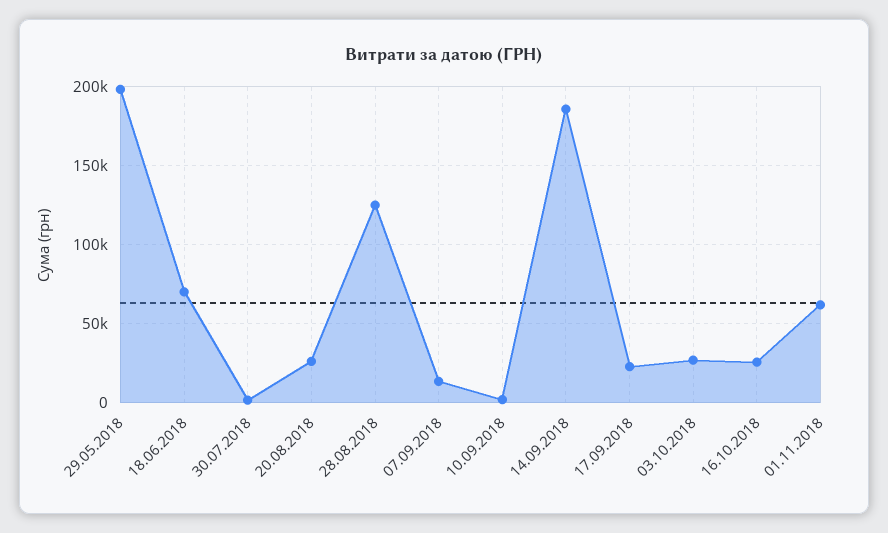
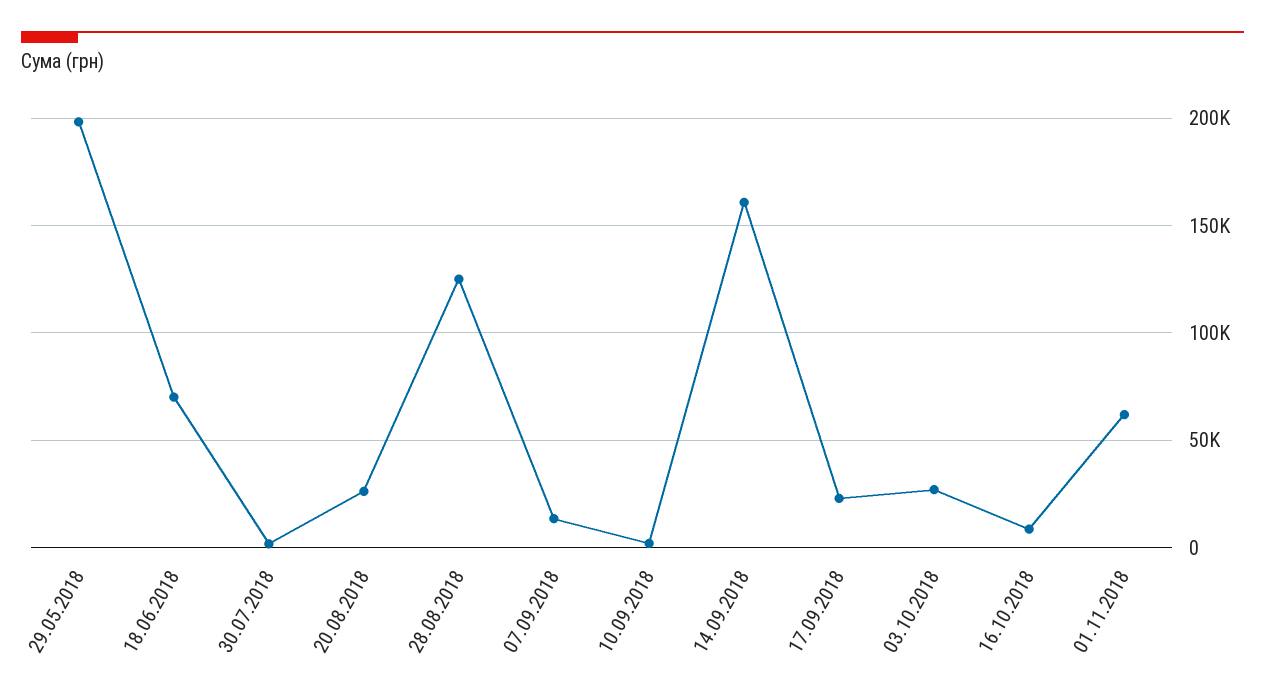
14.09.2018: 185000 -> 160000
16.10.2018: 25000 -> 10000

